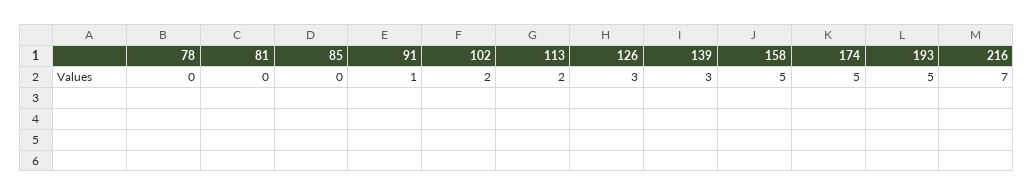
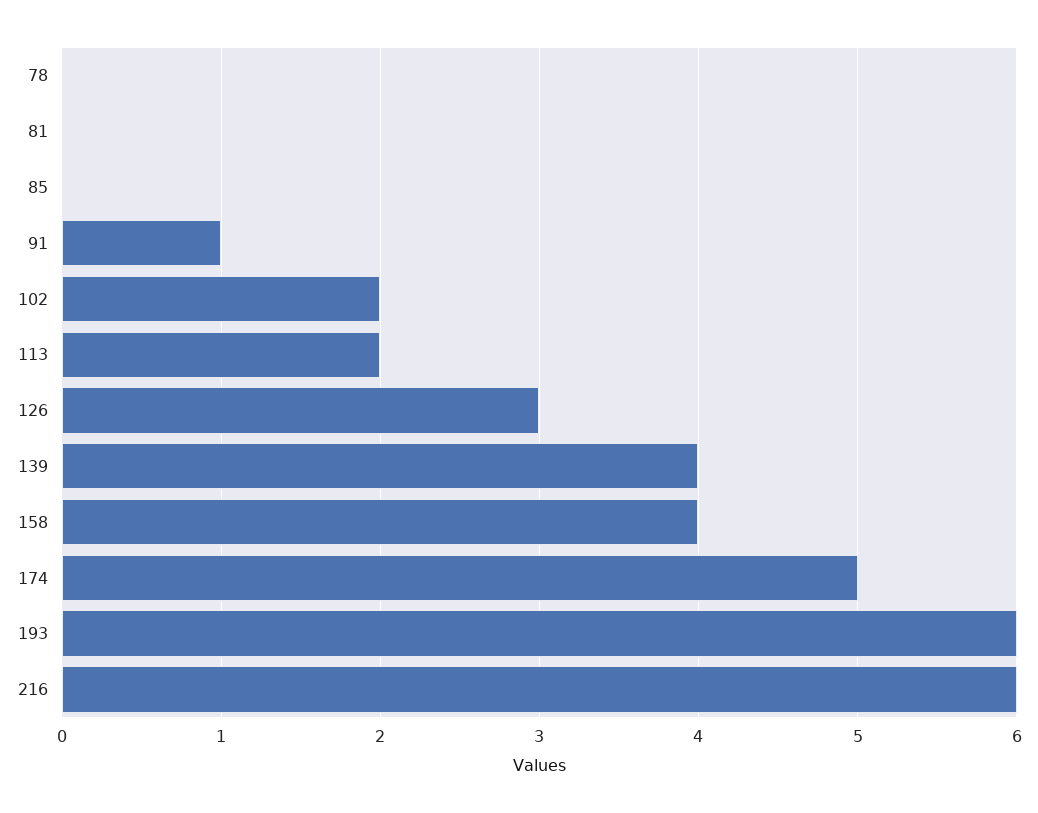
139: 3 -> 4
158: 5 -> 4
193: 5 -> 6
216: 7 -> 6

